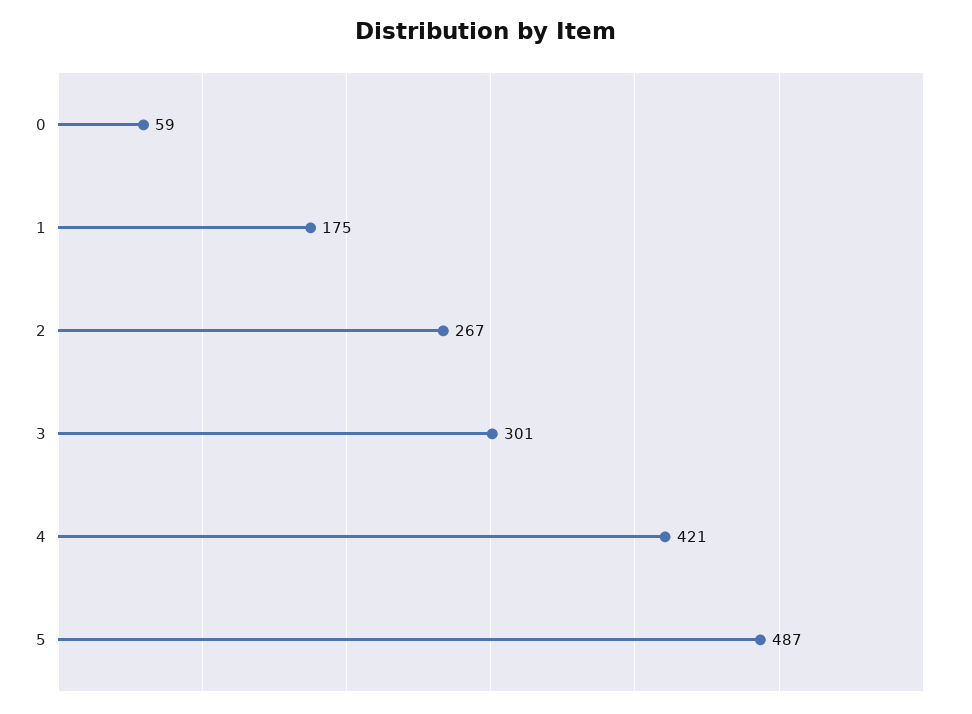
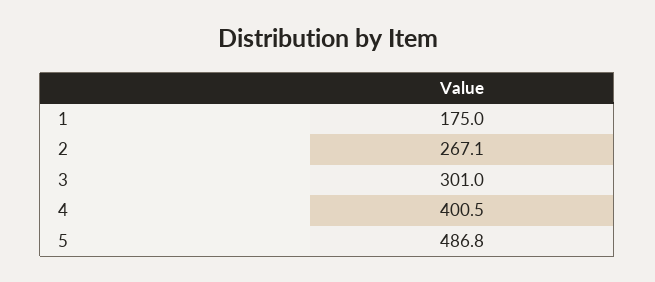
0: 59 -> none
4: 421 -> 400.5

